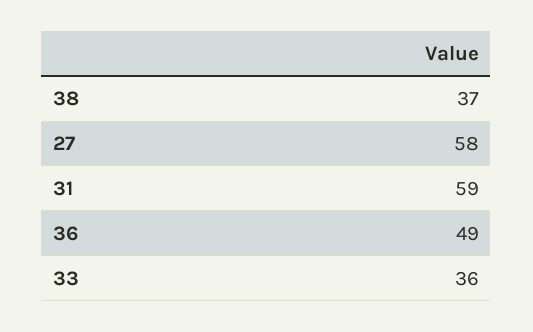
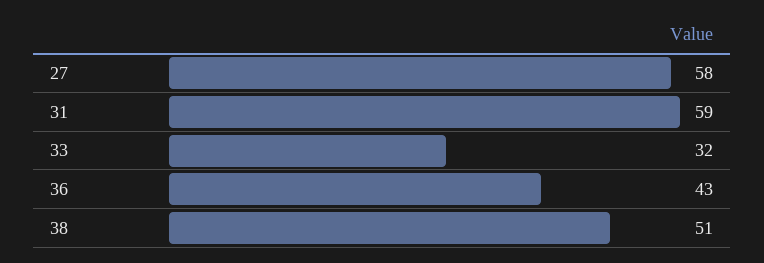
38: 37 -> 51
36: 49 -> 43
33: 36 -> 32

